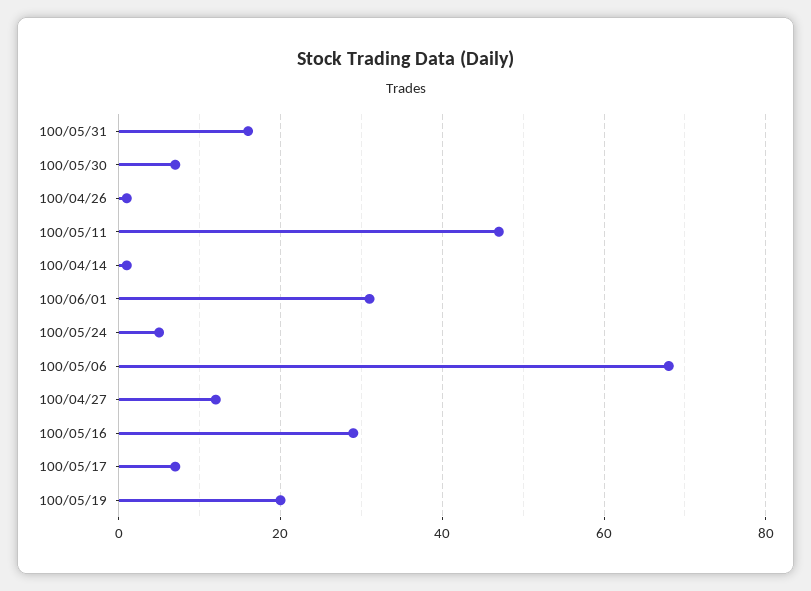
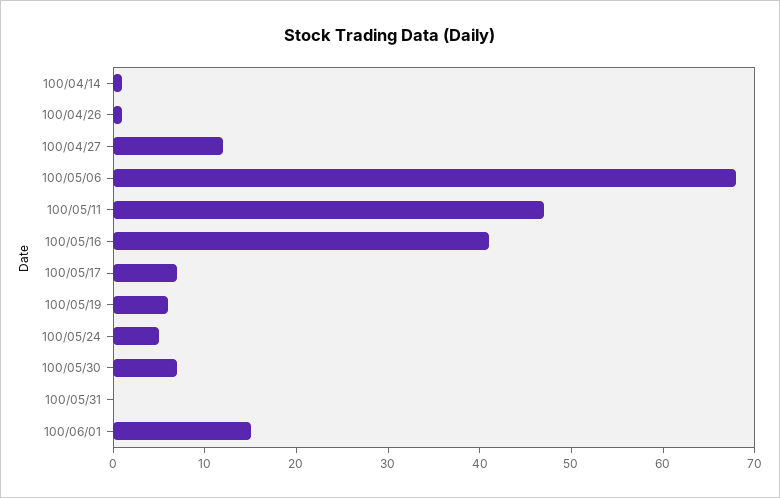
100/05/31: 15 -> 0
100/06/01: 30 -> 15
100/05/16: 30 -> 41
100/05/19: 20 -> 6

